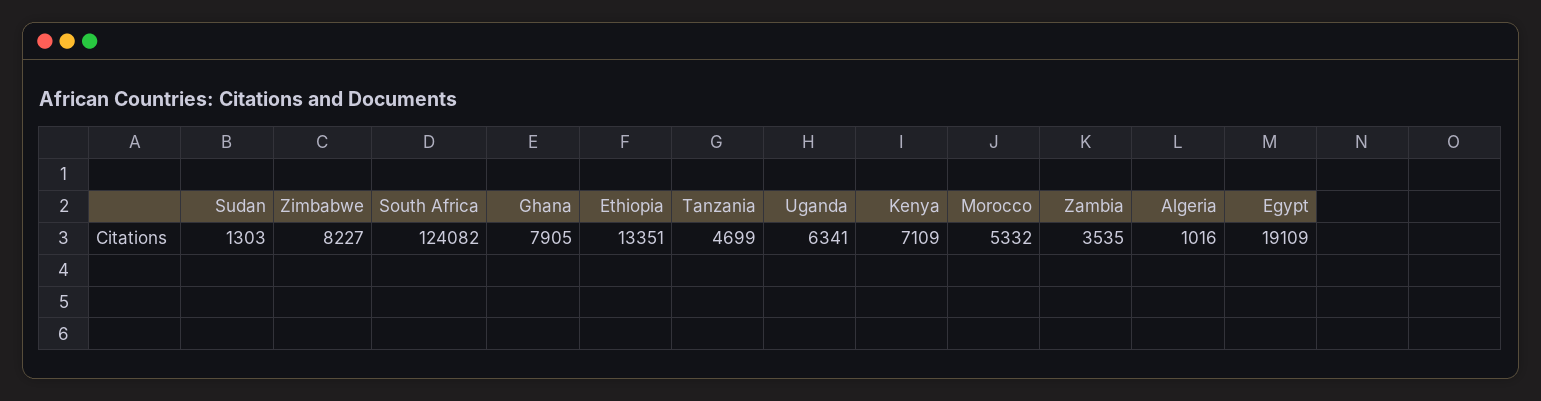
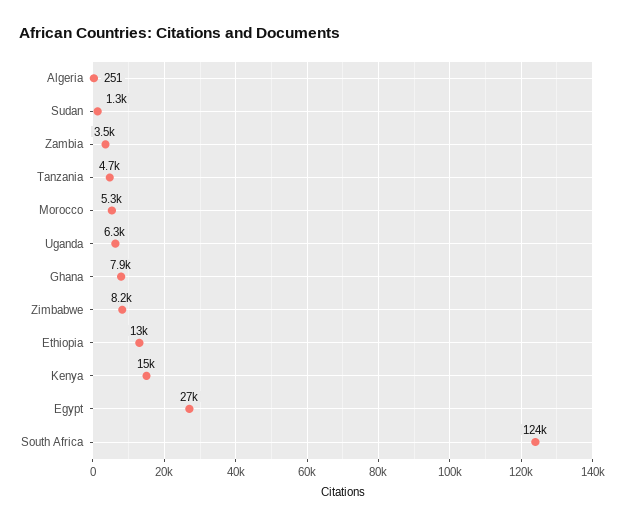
Kenya: 7109 -> 15000
Algeria: 1016 -> 251
Egypt: 19109 -> 27000

